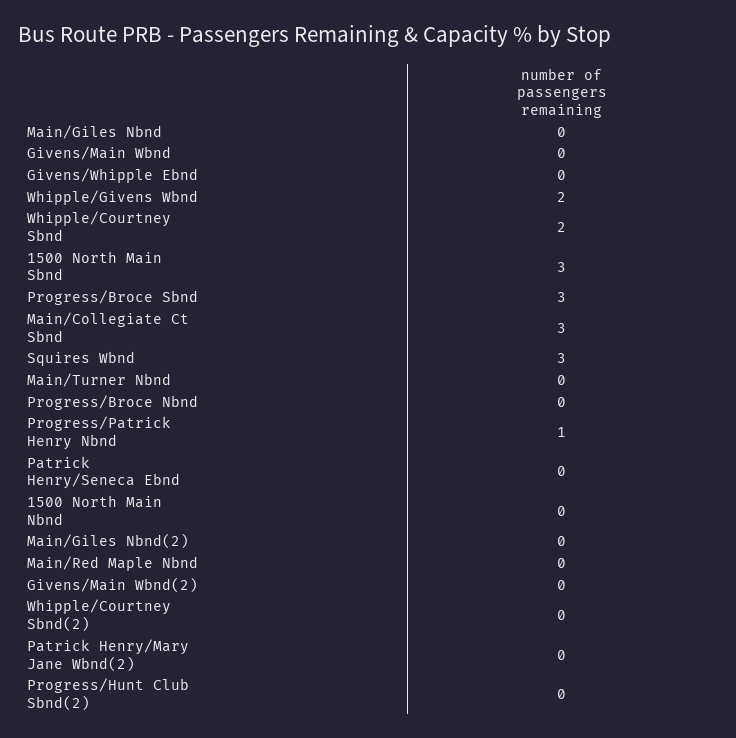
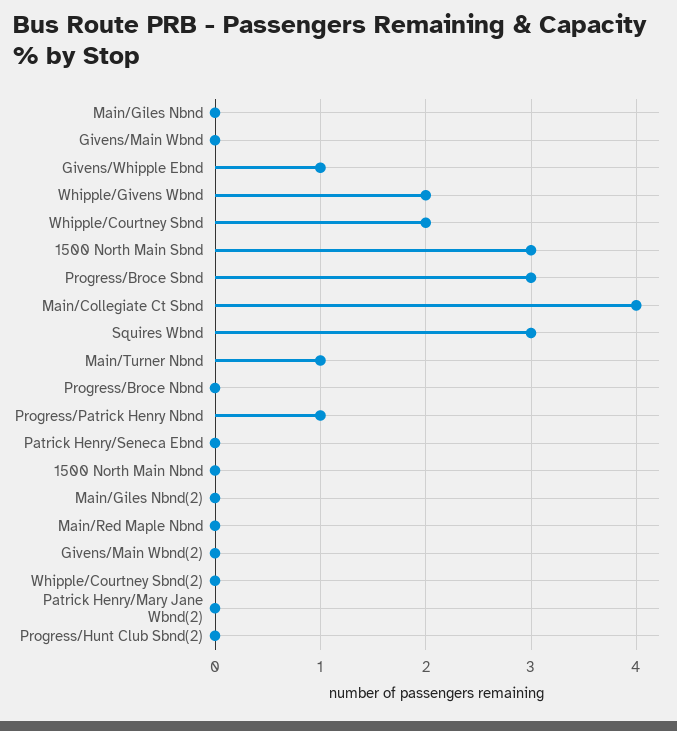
Givens/Whipple Ebnd: 0 -> 1
Main/Collegiate Ct Sbnd: 3 -> 4
Main/Turner Nbnd: 0 -> 1

